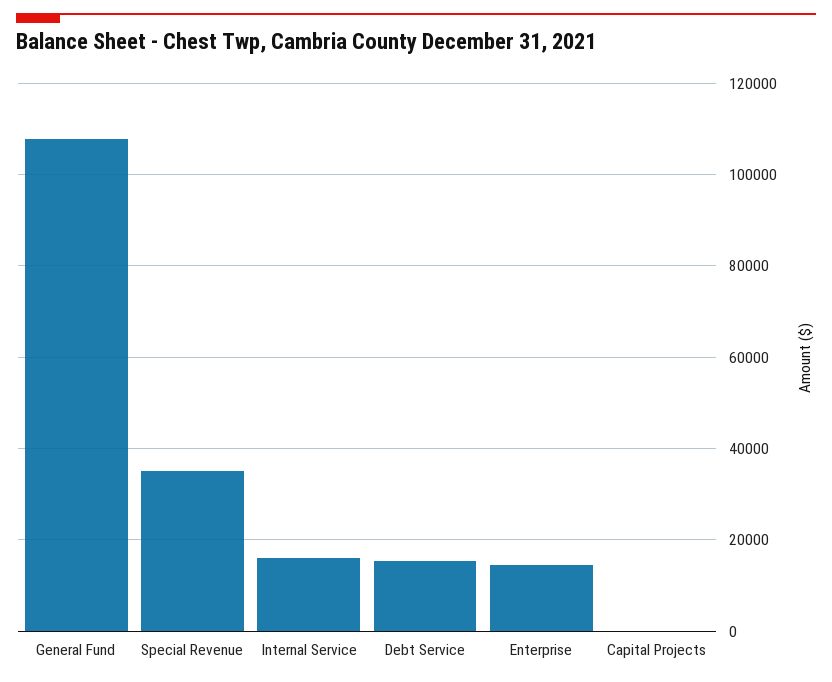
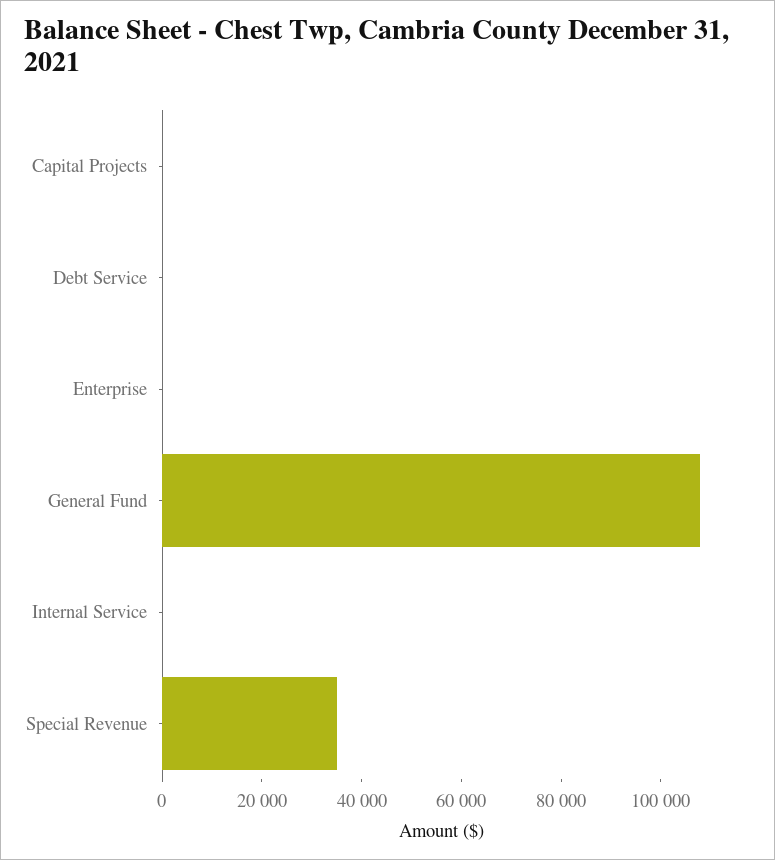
Internal Service: 16000 -> 0
Debt Service: 16000 -> 0
Enterprise: 14000 -> 0

